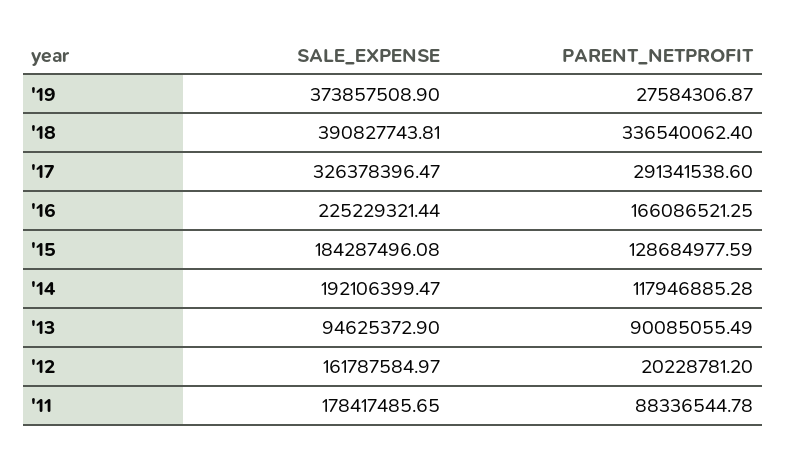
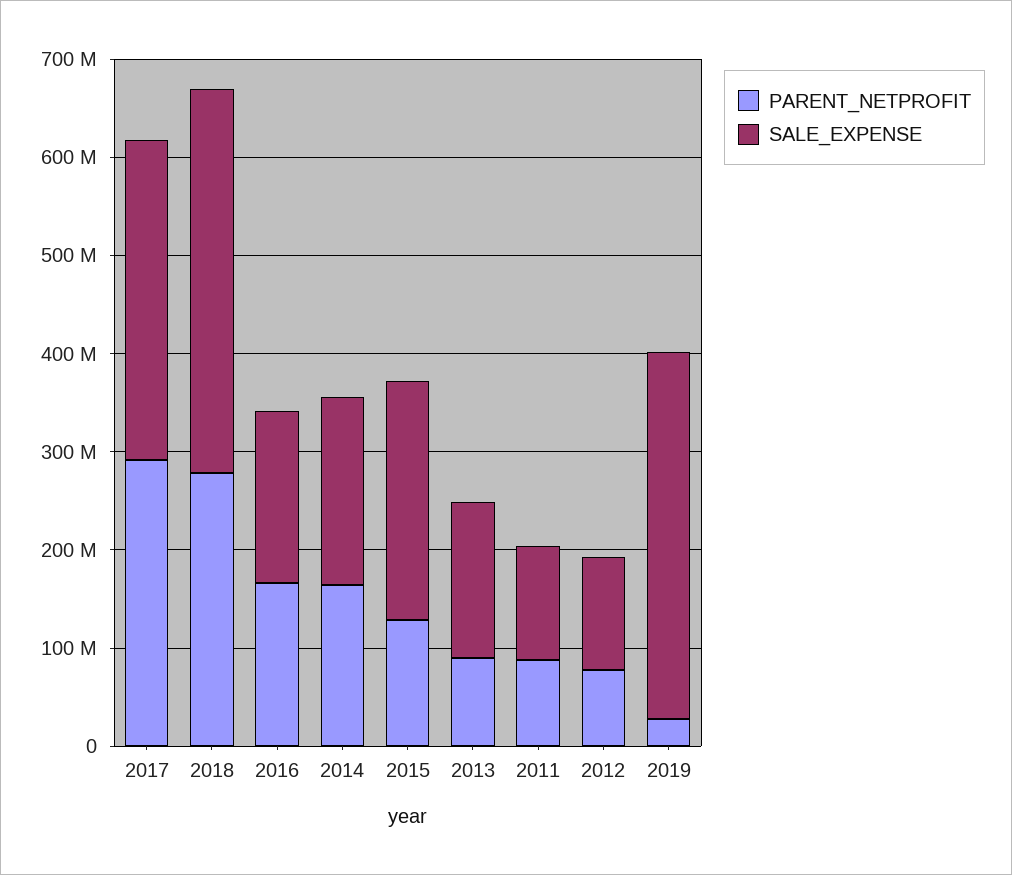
PARENT_NETPROFIT, '18: 336540062.4 -> 280000000
SALE_EXPENSE, '16: 225229321.44 -> 180000000
SALE_EXPENSE, '15: 184287496.08 -> 240000000
PARENT_NETPROFIT, '14: 117946885.28 -> 160000000
SALE_EXPENSE, '13: 94625372.9 -> 160000000
SALE_EXPENSE, '12: 161787584.97 -> 120000000
PARENT_NETPROFIT, '12: 20228781.2 -> 80000000
SALE_EXPENSE, '11: 178417485.65 -> 120000000

